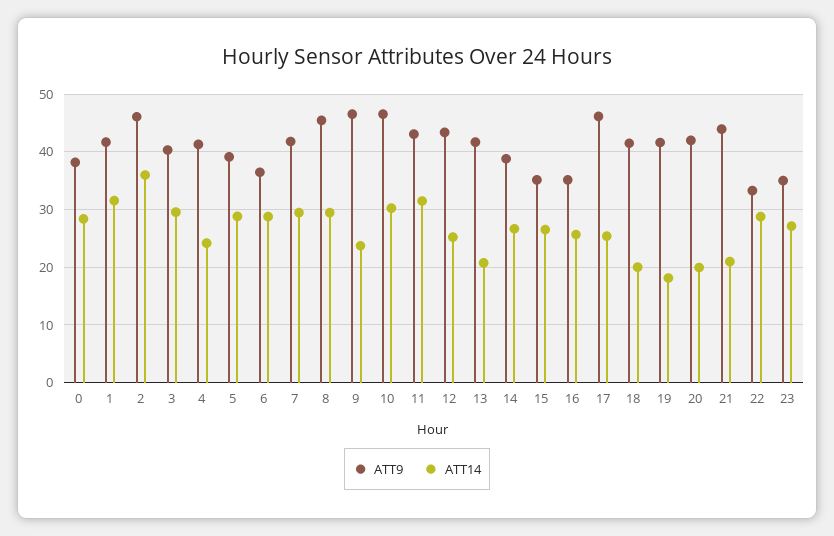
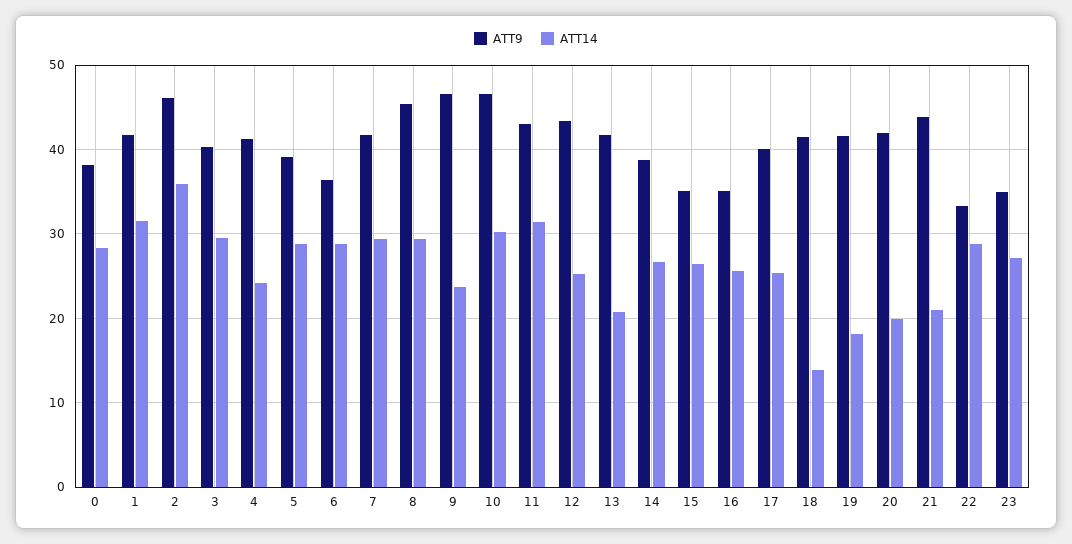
ATT9, 17: 46 -> 40
ATT14, 18: 20 -> 14

